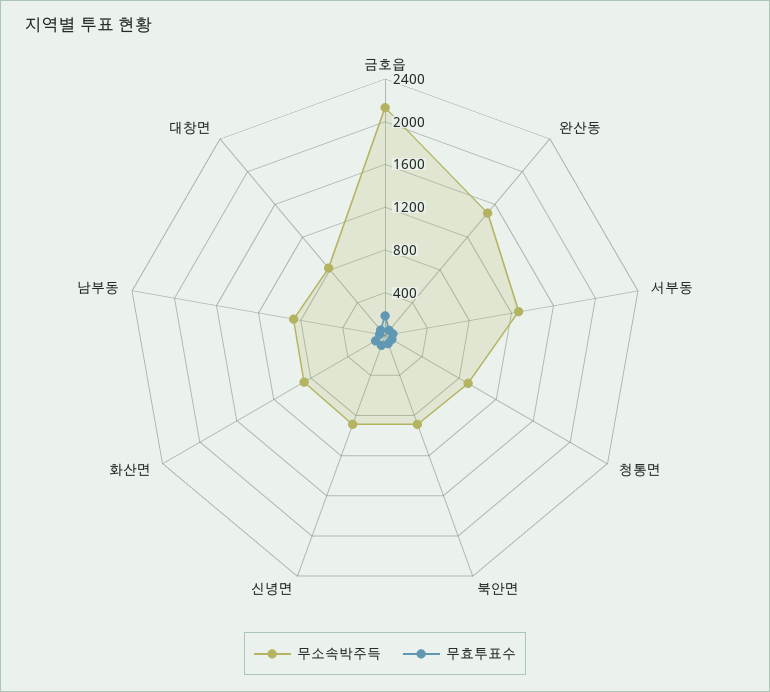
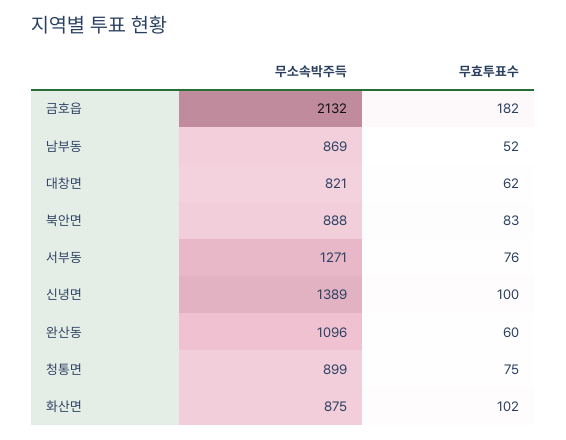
무소속박주득, 완산동: 1500 -> 1096
무소속박주득, 신녕면: 900 -> 1389

